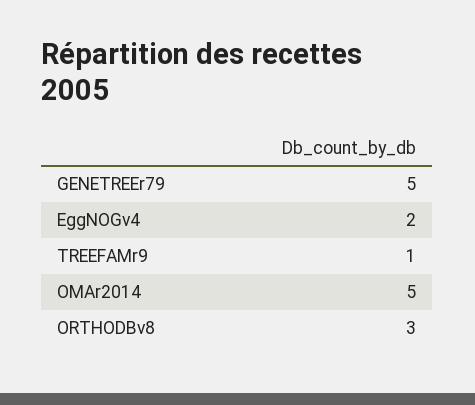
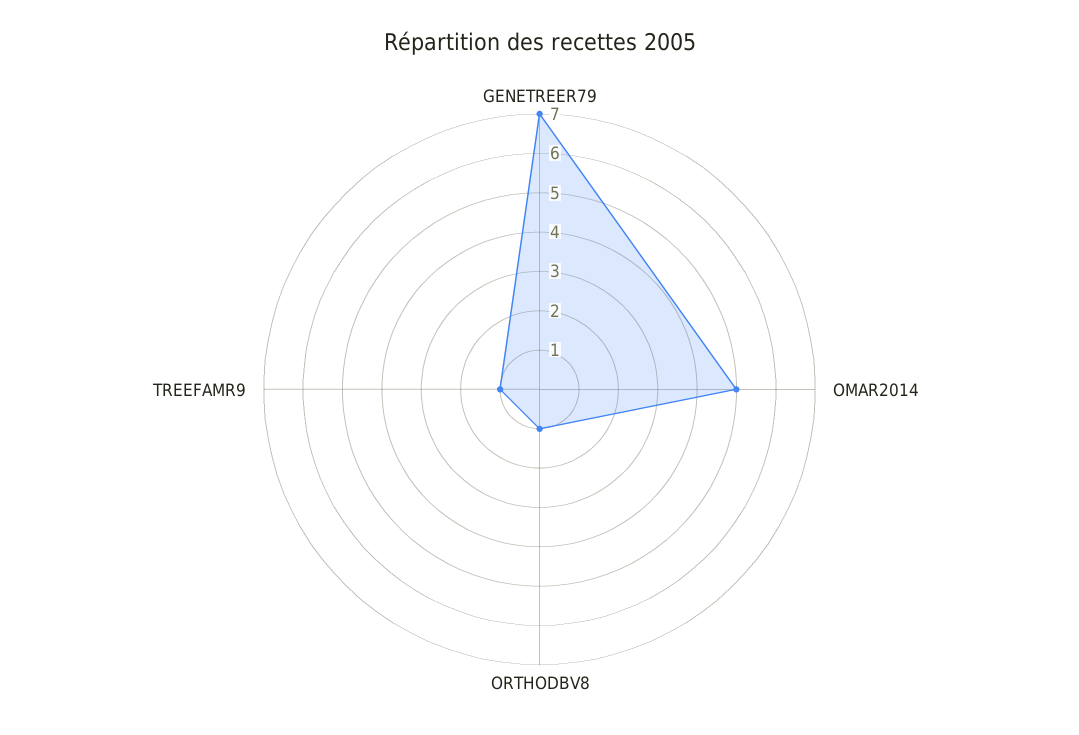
GENETREEr79: 5 -> 7
EggNOGv4: 2 -> none
ORTHODBv8: 3 -> 1

